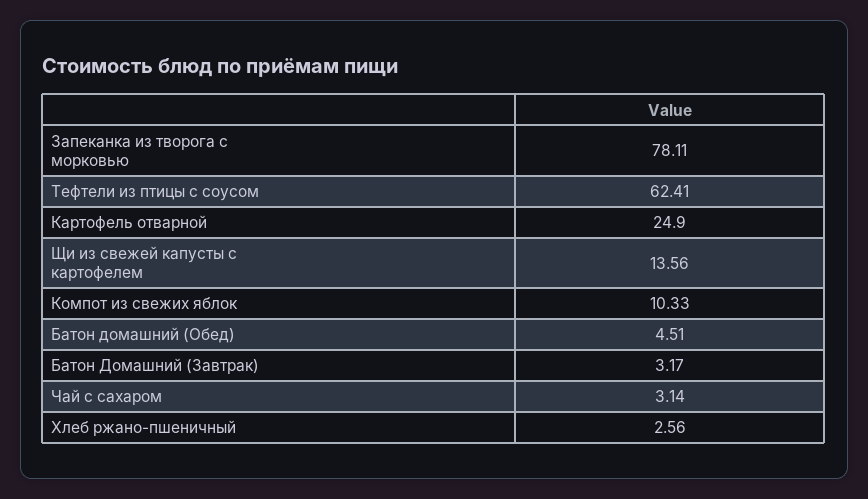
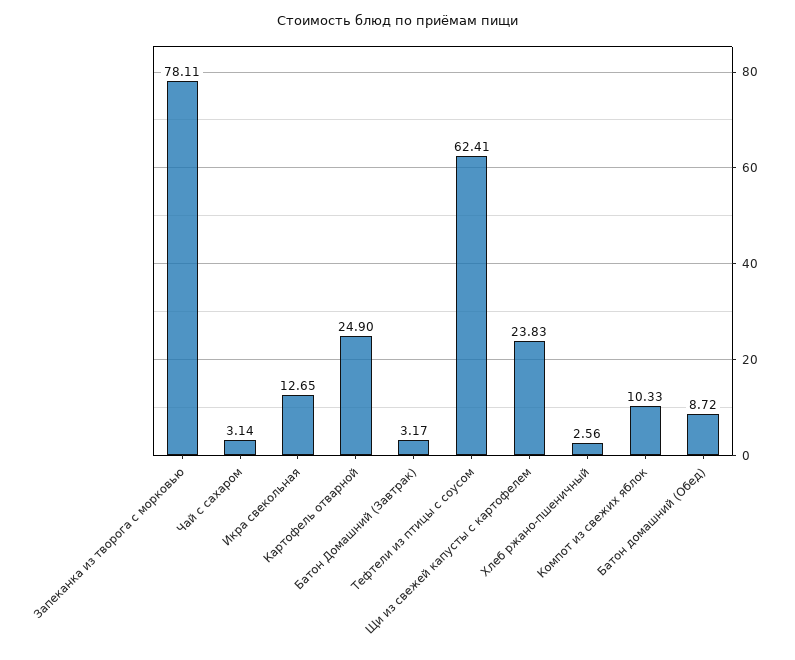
Щи из свежей капусты с картофелем: 13.56 -> 23.83
Батон домашний (Обед): 4.51 -> 8.72
Икра свекольная: none -> 12.65

